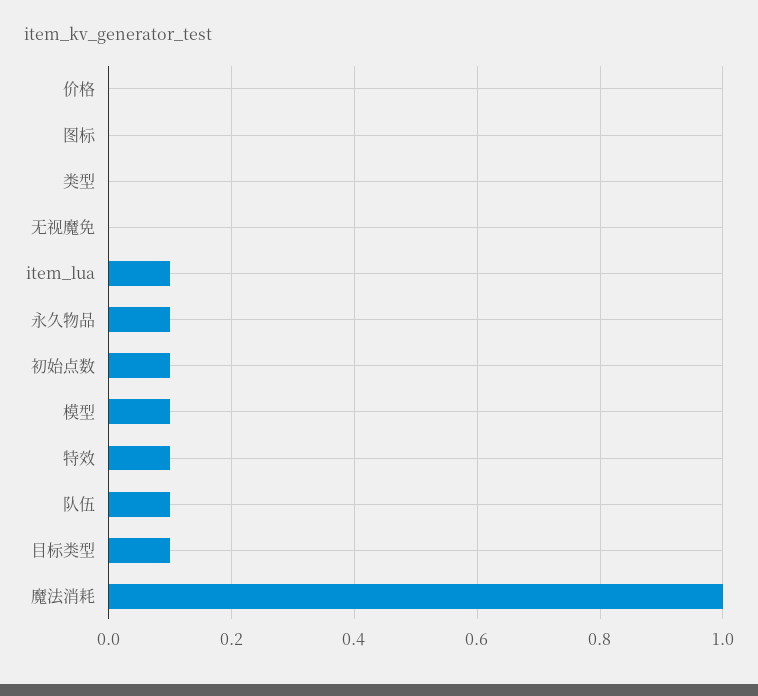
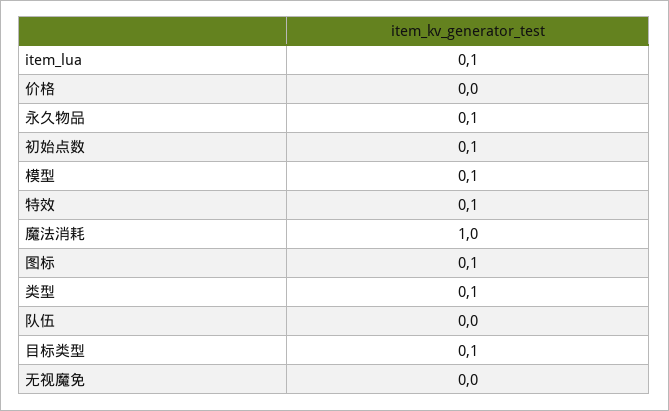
图标: 0 -> 0.1
类型: 0 -> 0.1
队伍: 0.1 -> 0

